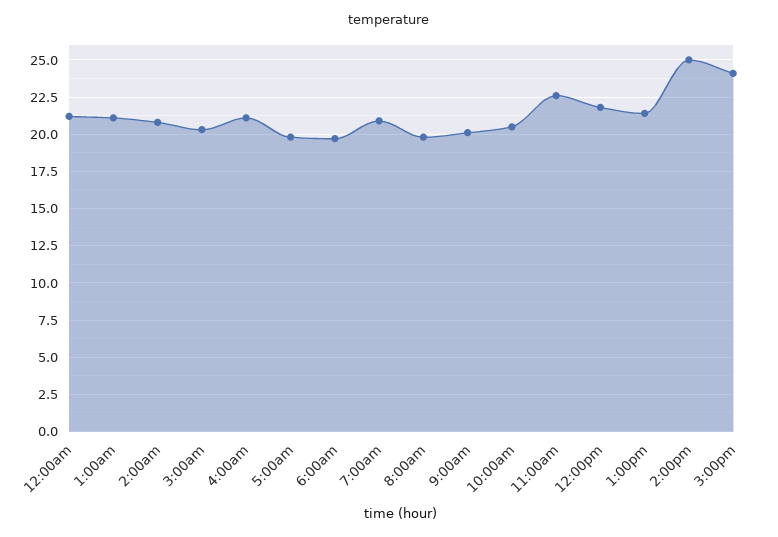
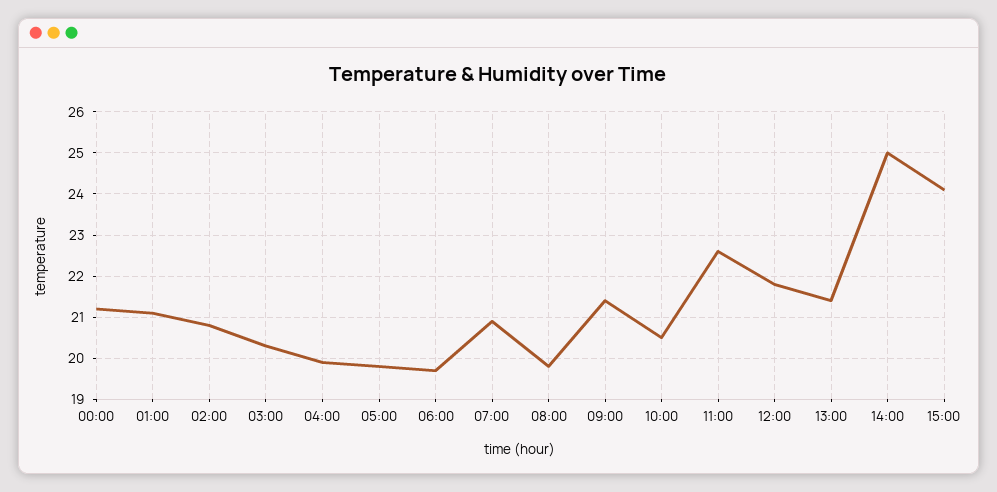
4:00am: 21 -> 20
9:00am: 20 -> 21.5

